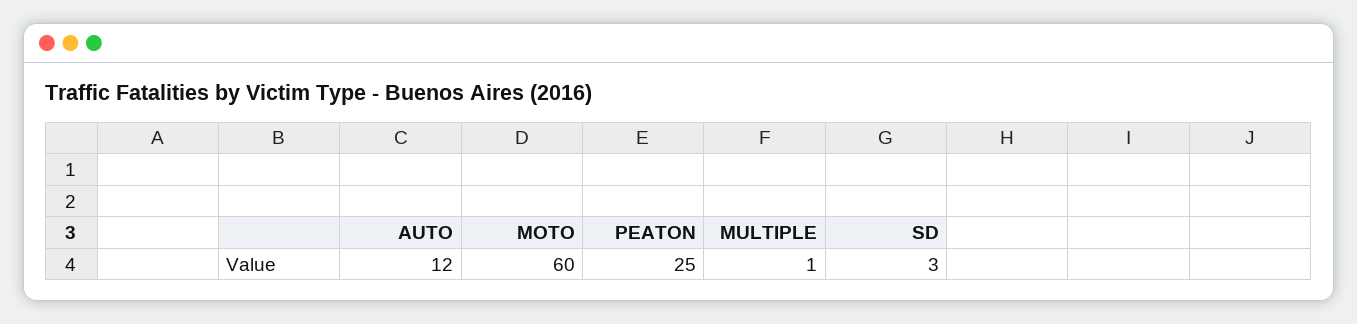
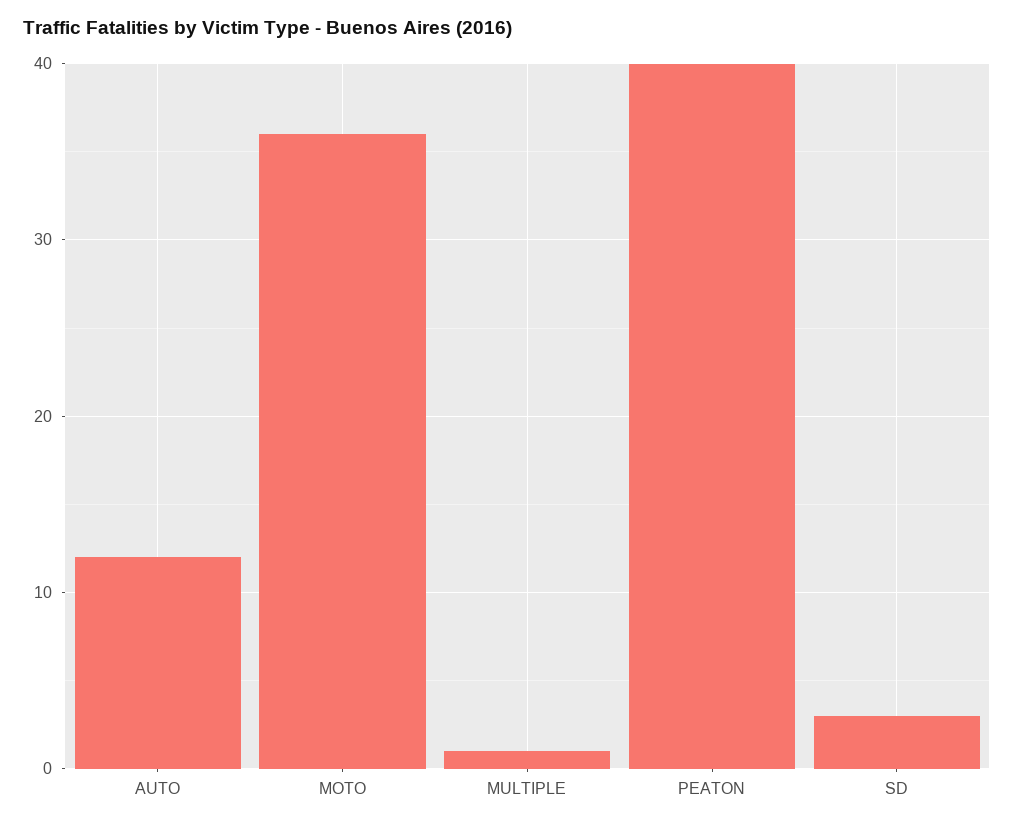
MOTO: 60 -> 36
PEATON: 25 -> 40

